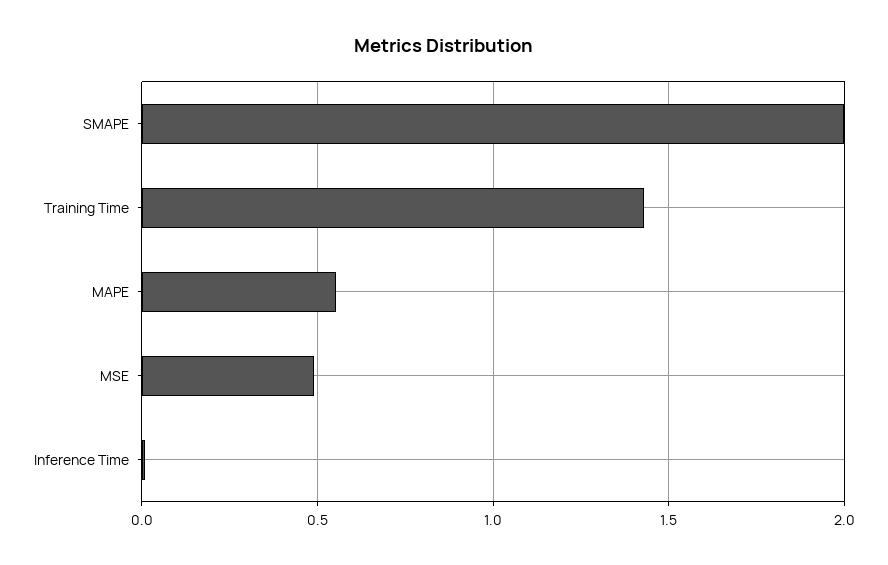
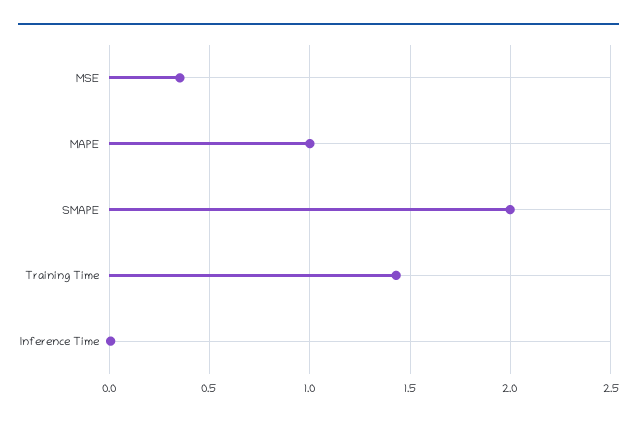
MAPE: 0.55 -> 1
MSE: 0.5 -> 0.35

